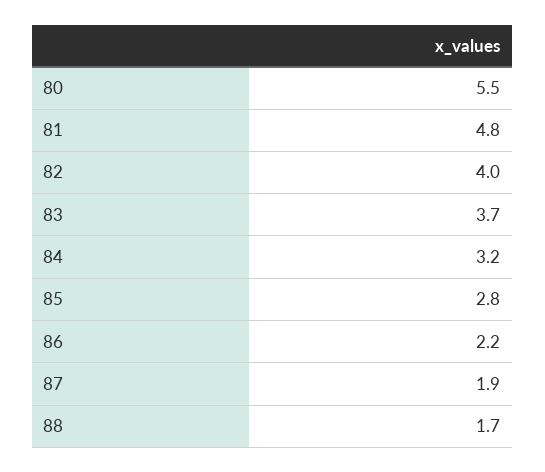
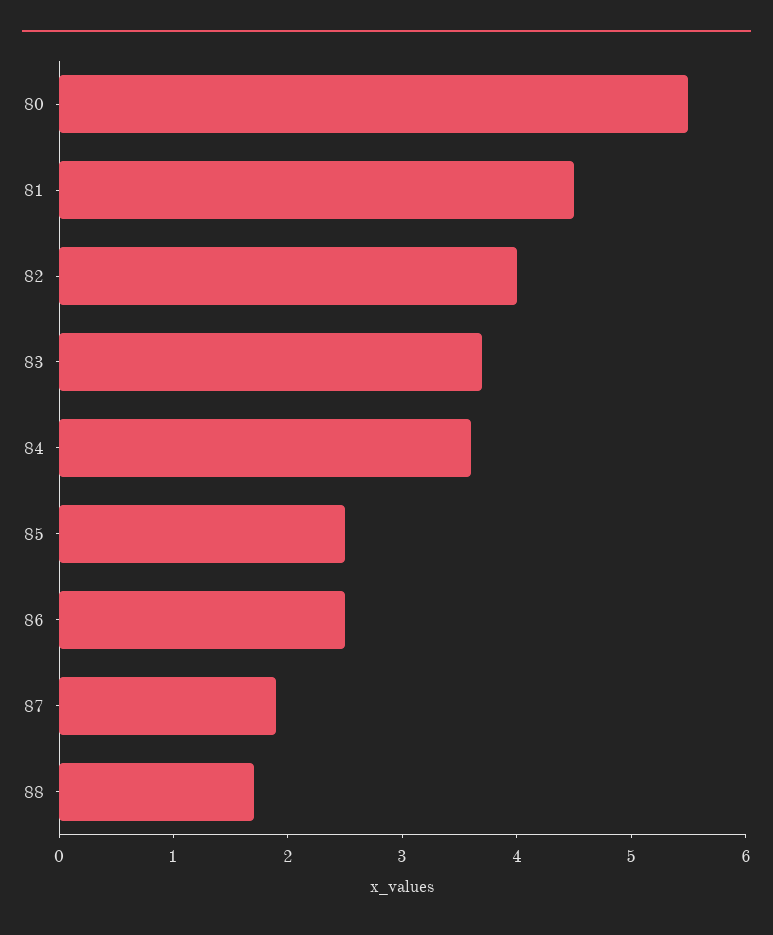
81: 4.8 -> 4.5
84: 3.2 -> 3.6
85: 2.8 -> 2.5
86: 2.2 -> 2.5

